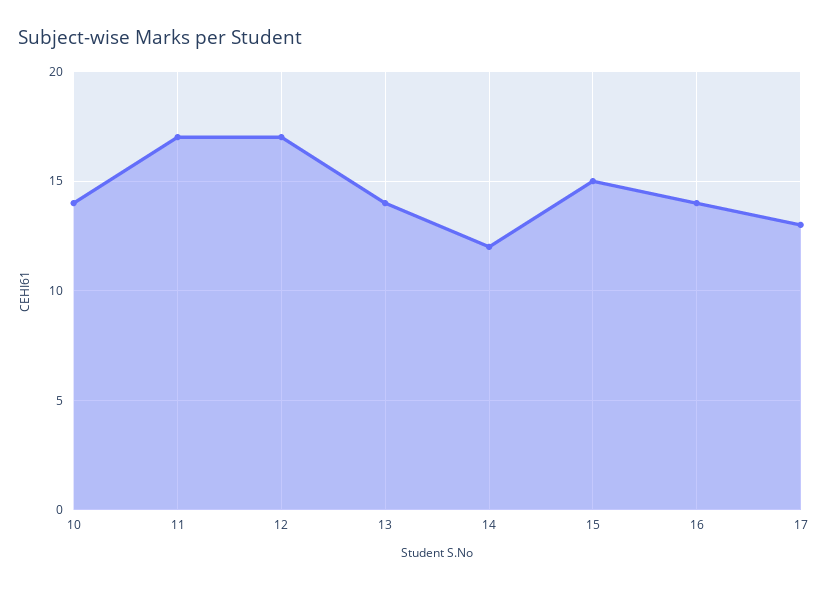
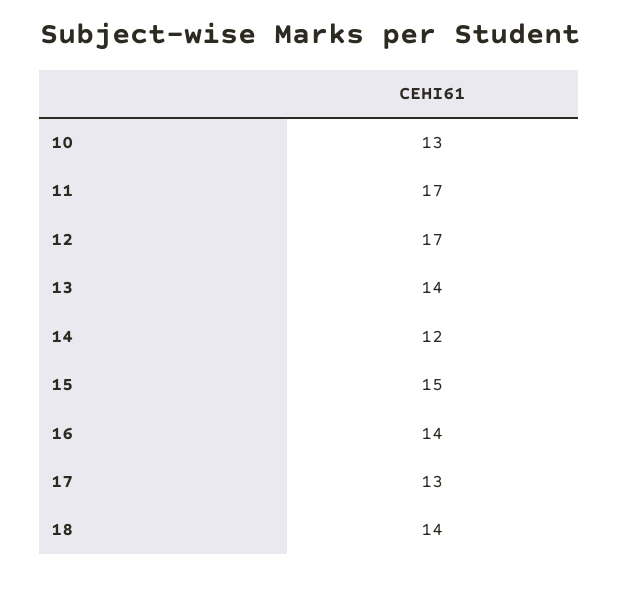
10: 14 -> 13
18: none -> 14

